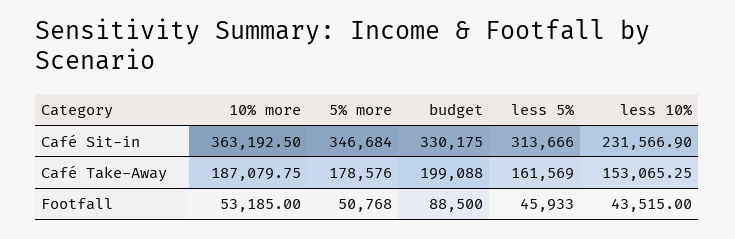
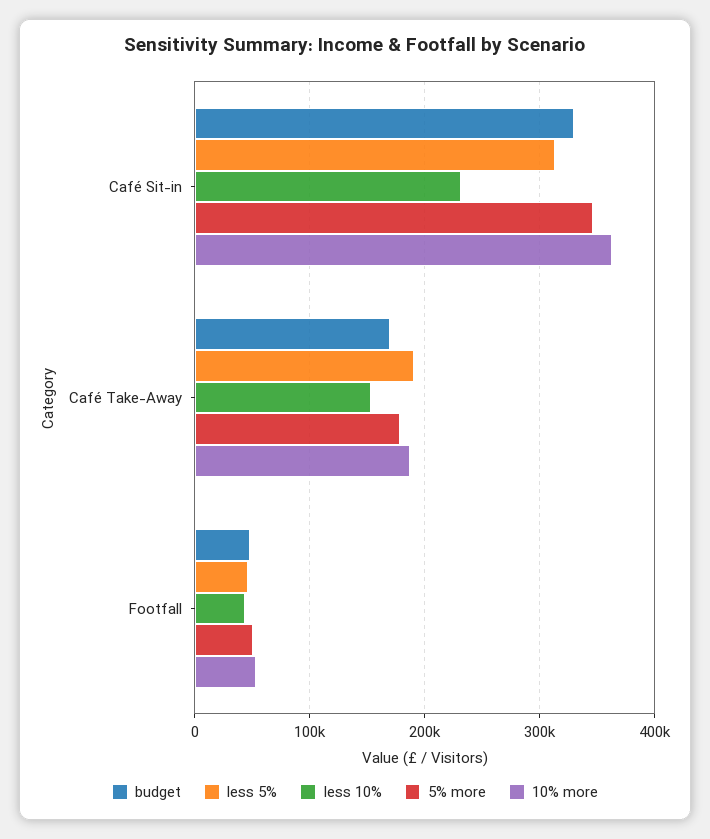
budget, Café Take-Away: 199088 -> 170000
less 5%, Café Take-Away: 161569 -> 190000
budget, Footfall: 88500 -> 50000

